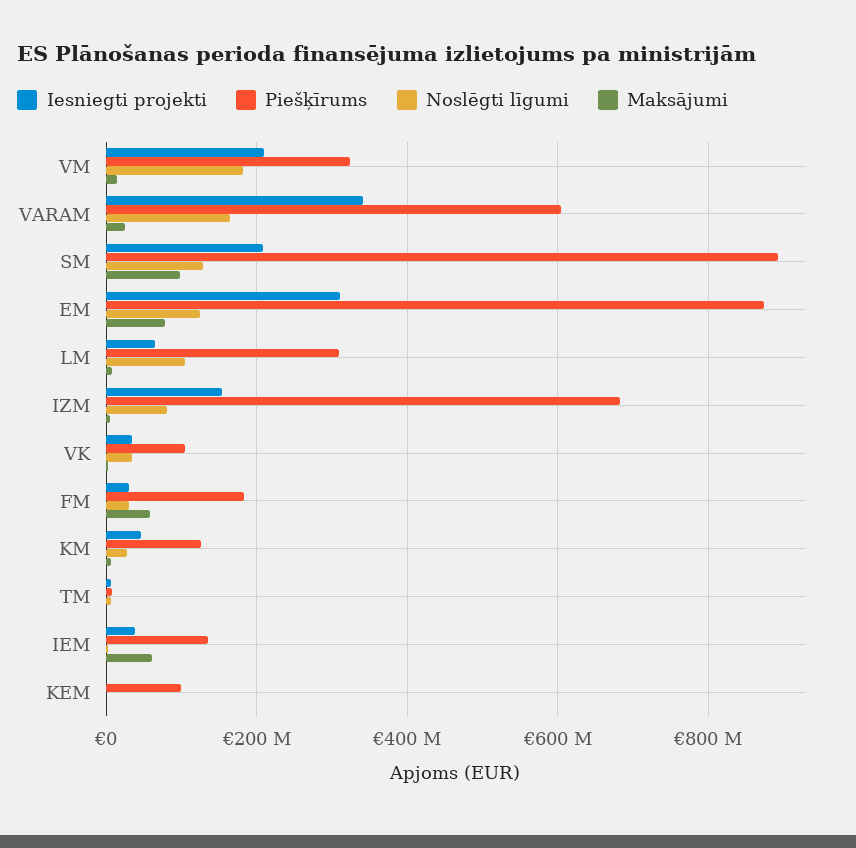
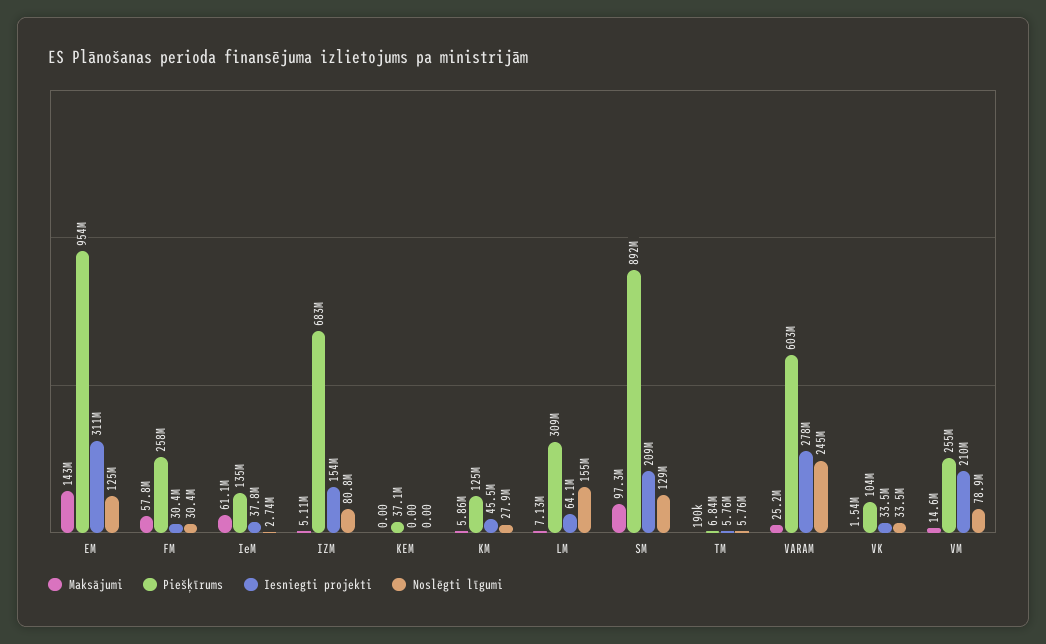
Piešķīrums, VM: 320000000 -> 255000000
Noslēgti līgumi, VM: 180000000 -> 78900000
Iesniegti projekti, VARAM: 340000000 -> 278000000
Noslēgti līgumi, VARAM: 160000000 -> 245000000
Piešķīrums, EM: 880000000 -> 954000000
Maksājumi, EM: 80000000 -> 143000000
Noslēgti līgumi, LM: 100000000 -> 155000000
Piešķīrums, FM: 180000000 -> 258000000
Piešķīrums, KEM: 100000000 -> 37100000

